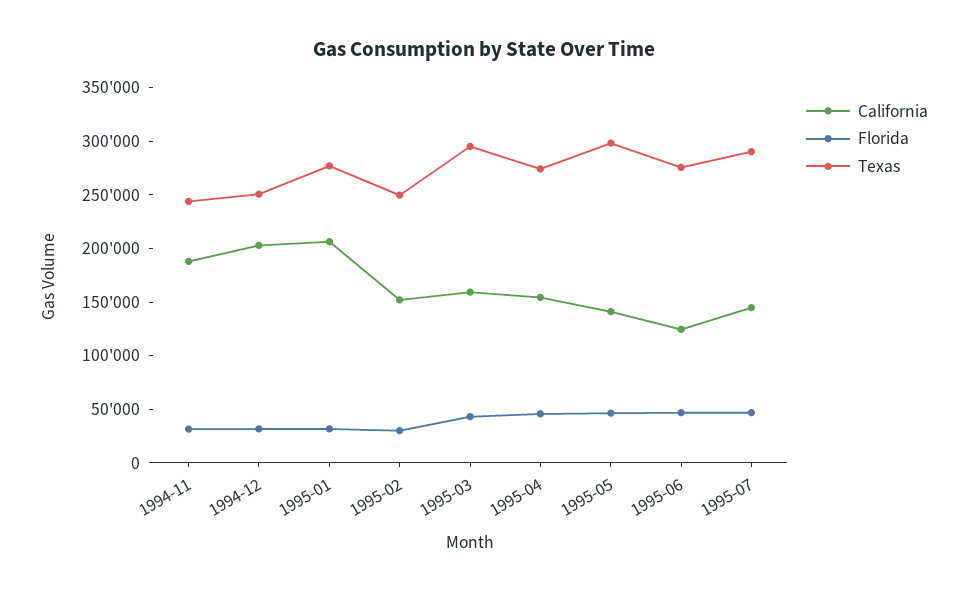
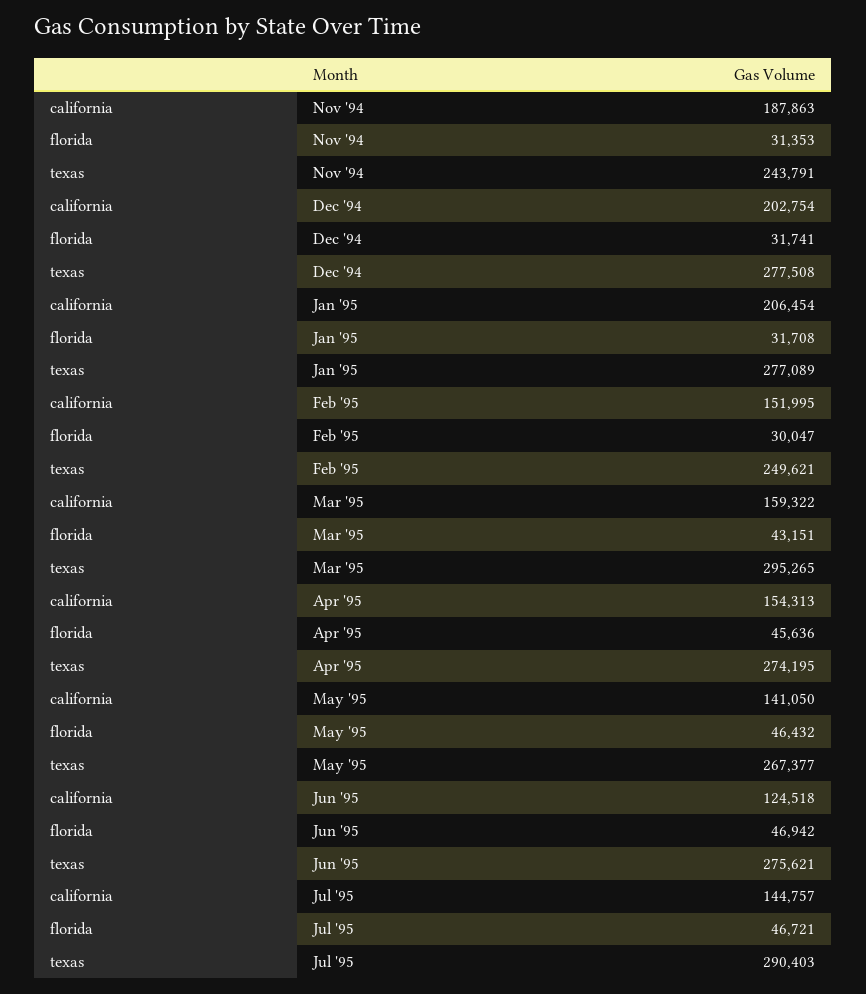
Texas, 1994-12: 250000 -> 277508
Texas, 1995-05: 300000 -> 267377

